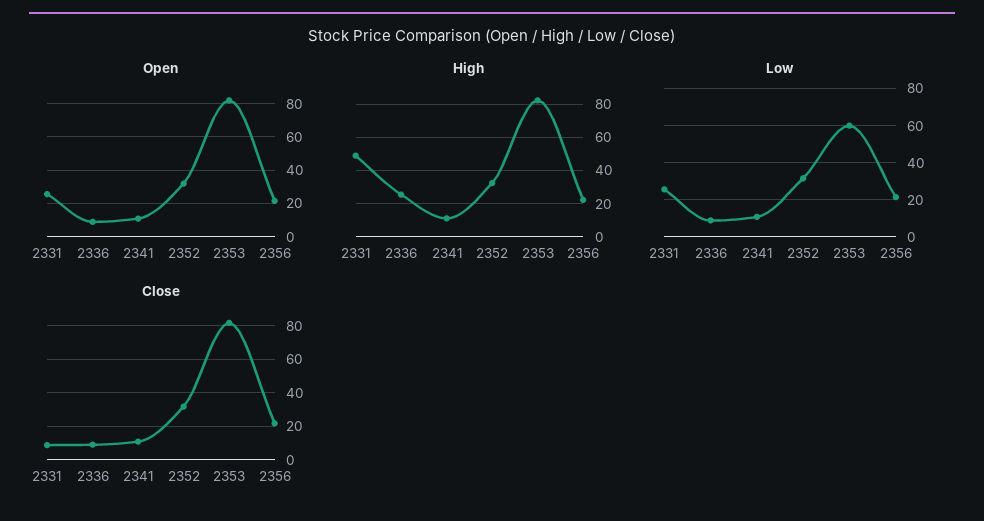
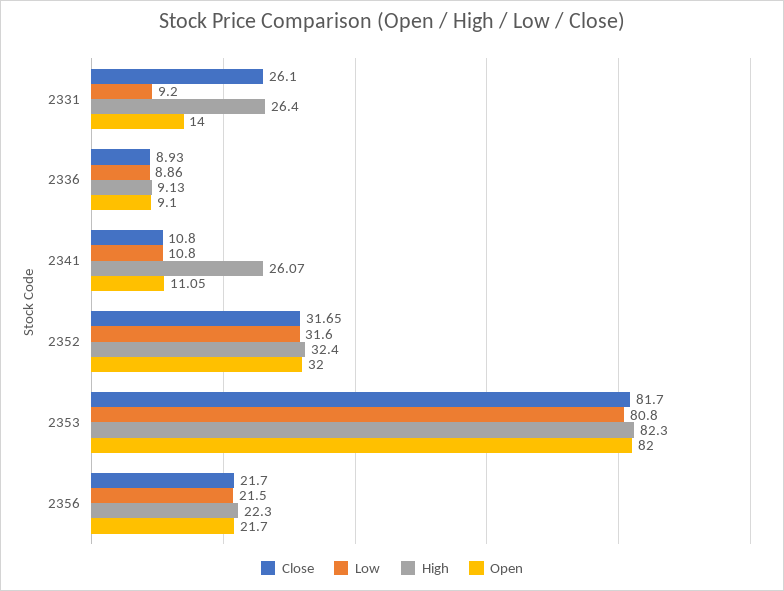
Open, 2331: 25 -> 14
High, 2331: 50 -> 26.4
High, 2336: 25 -> 9.13
High, 2341: 10 -> 26.07
Low, 2331: 25 -> 9.2
Low, 2353: 60 -> 80.8
Close, 2331: 10 -> 26.1

